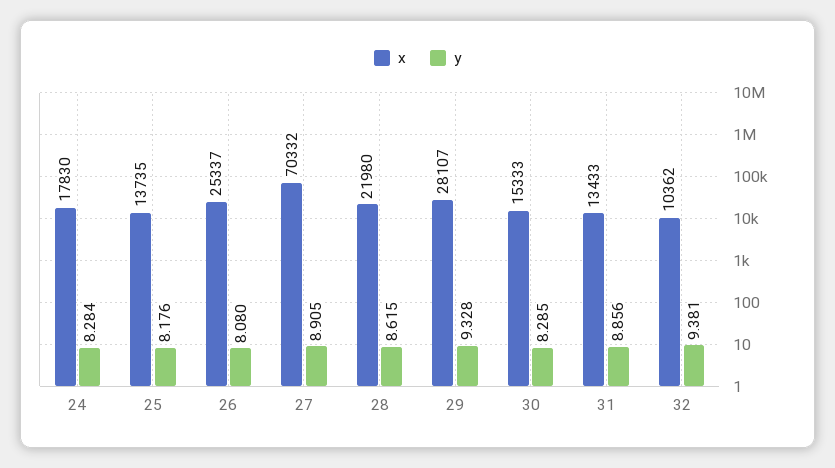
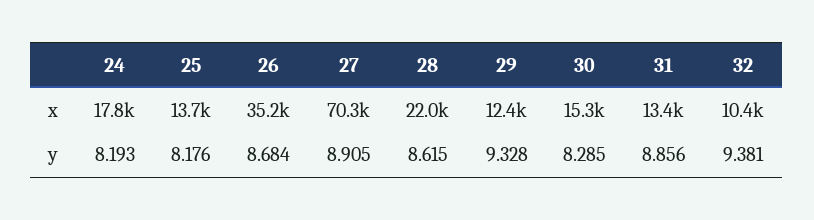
y, 24: 8.284 -> 8.193
x, 26: 25337 -> 35200
y, 26: 8.08 -> 8.684
x, 29: 28107 -> 12400

